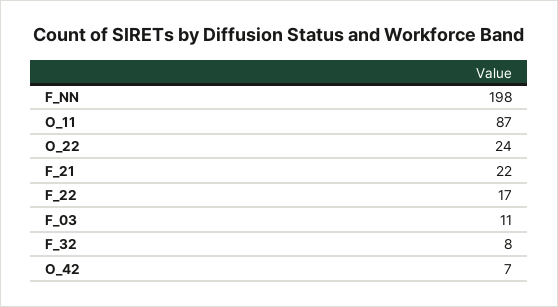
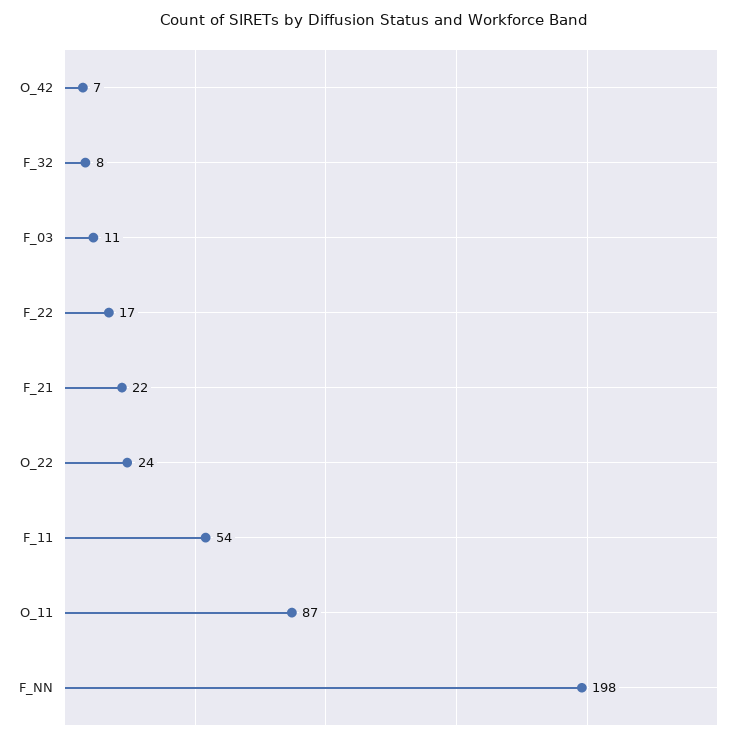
F_11: none -> 54

